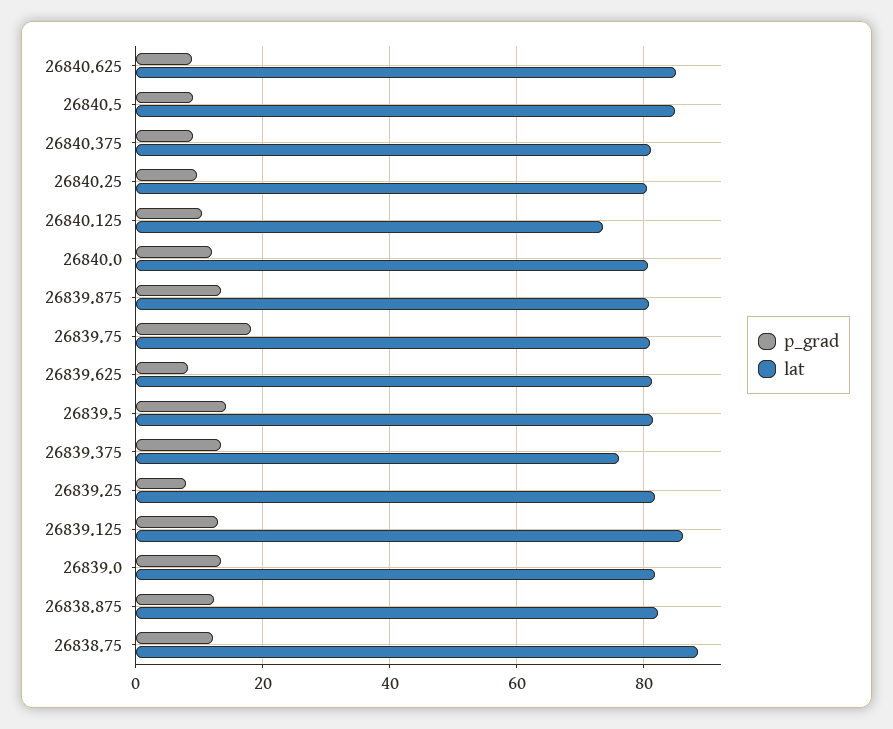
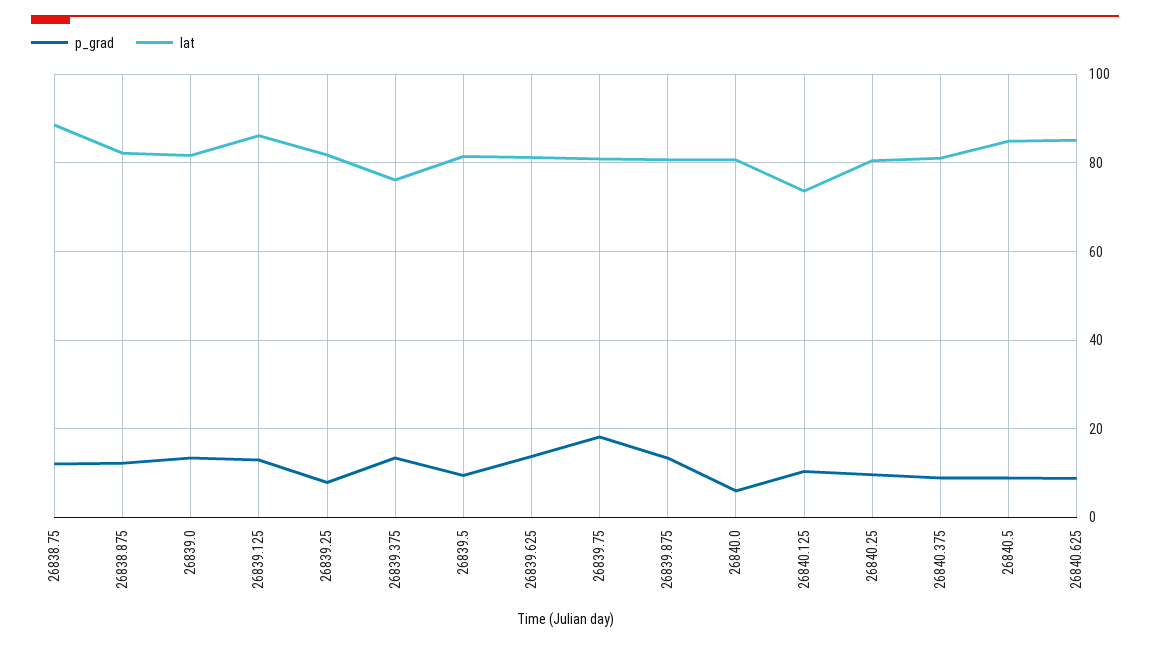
p_grad, 26840.0: 12 -> 6
p_grad, 26839.625: 8 -> 14
p_grad, 26839.5: 14 -> 10

